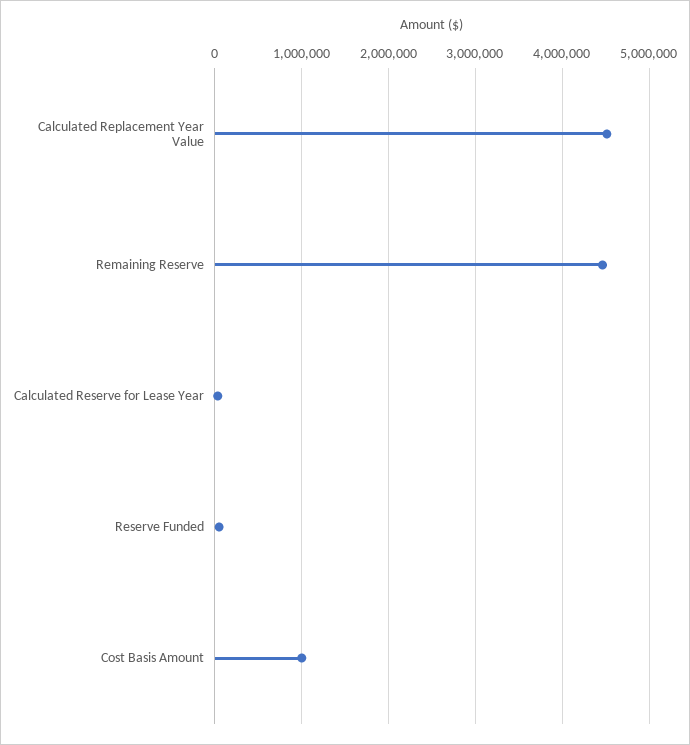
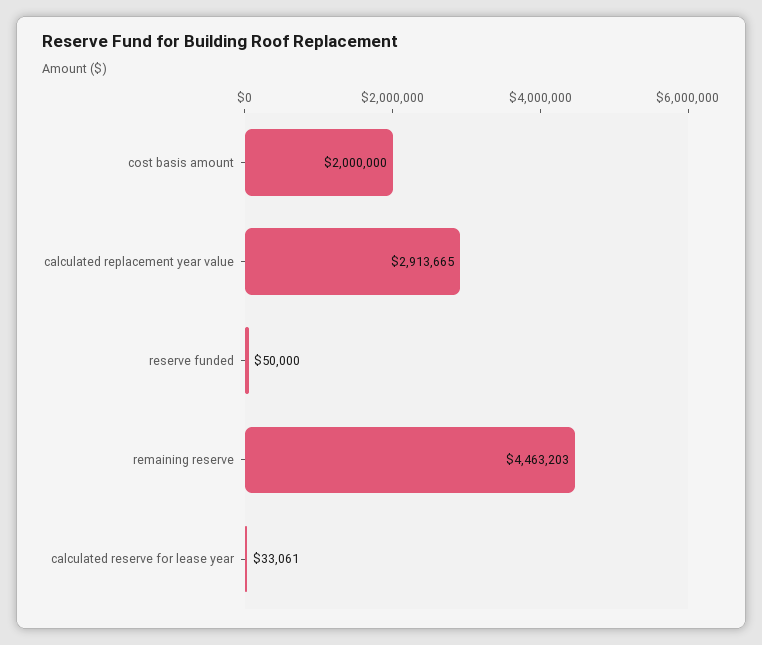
Calculated Replacement Year Value: 4500000 -> 2913665
Cost Basis Amount: 1000000 -> 2000000

